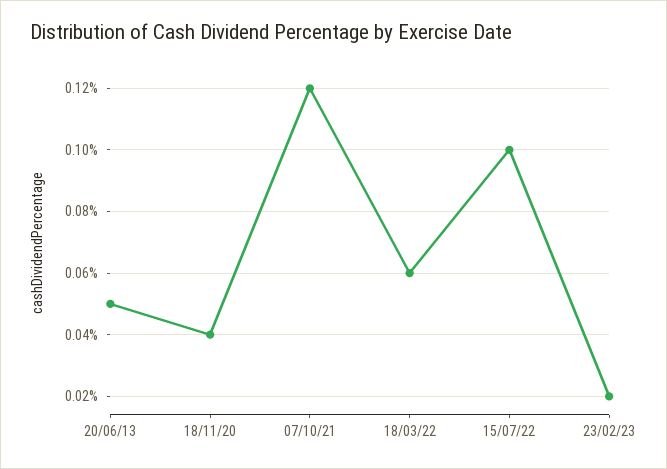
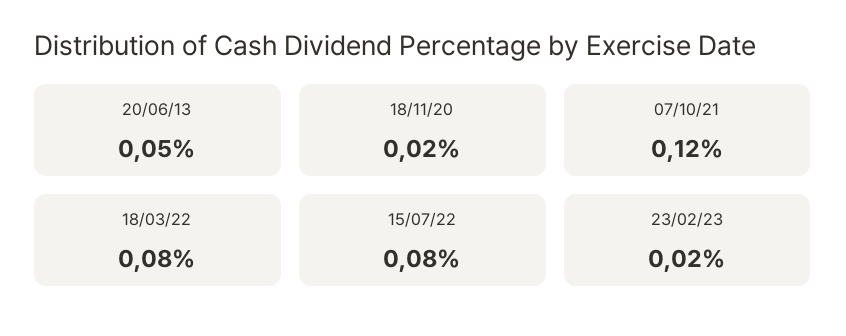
18/11/20: 0.04 -> 0.02
18/03/22: 0.06 -> 0.08
15/07/22: 0.1 -> 0.08

